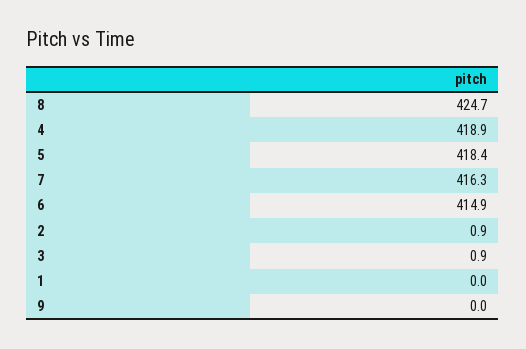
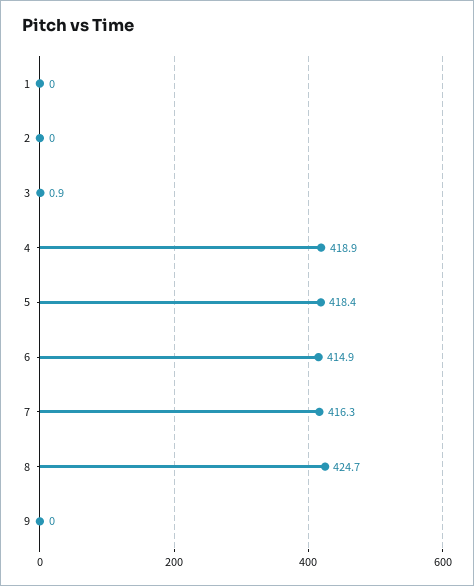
2: 0.9 -> 0

